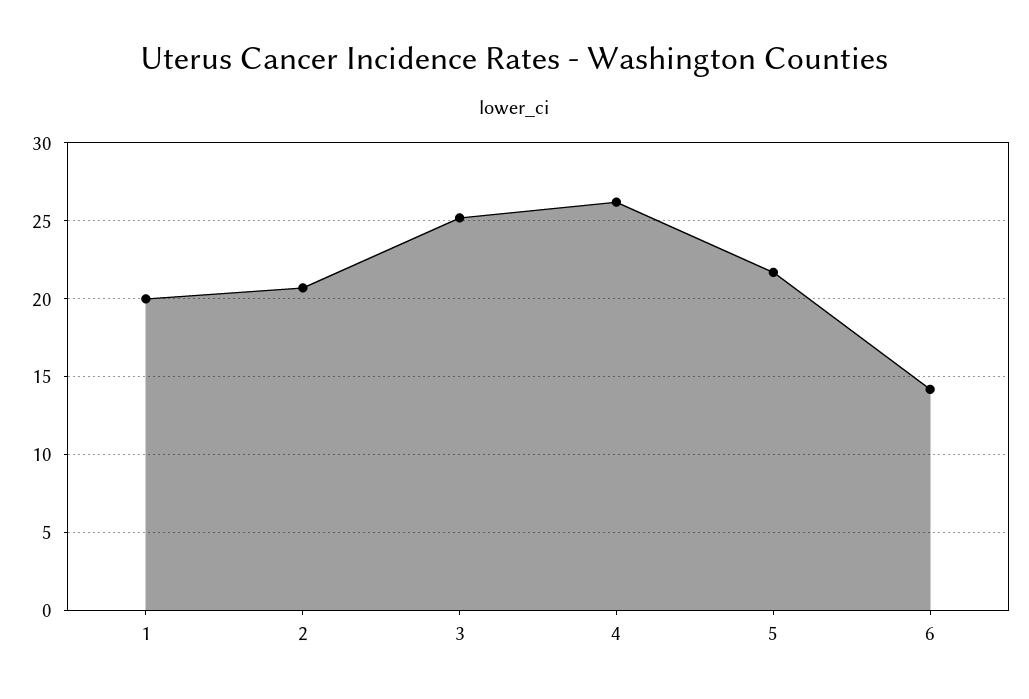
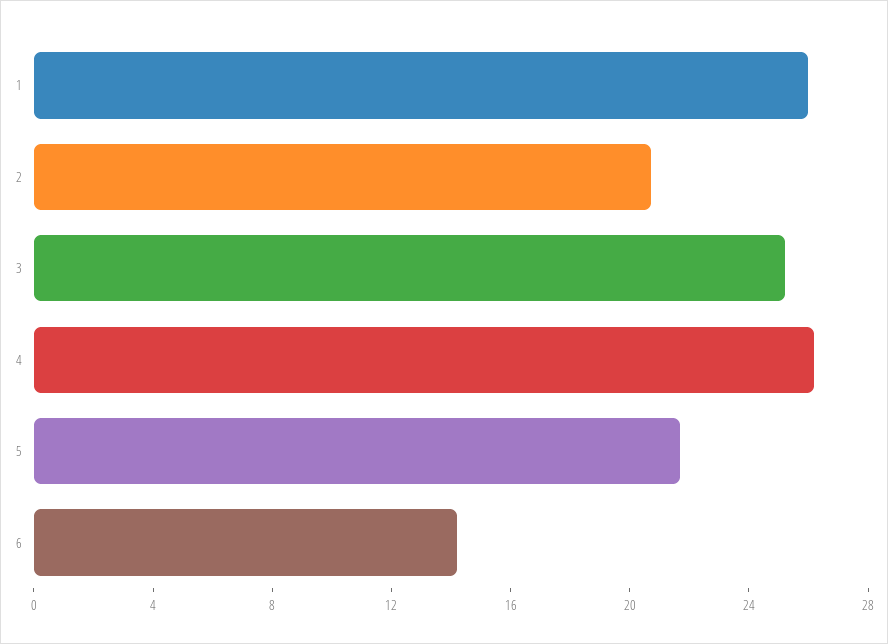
1: 20 -> 26

